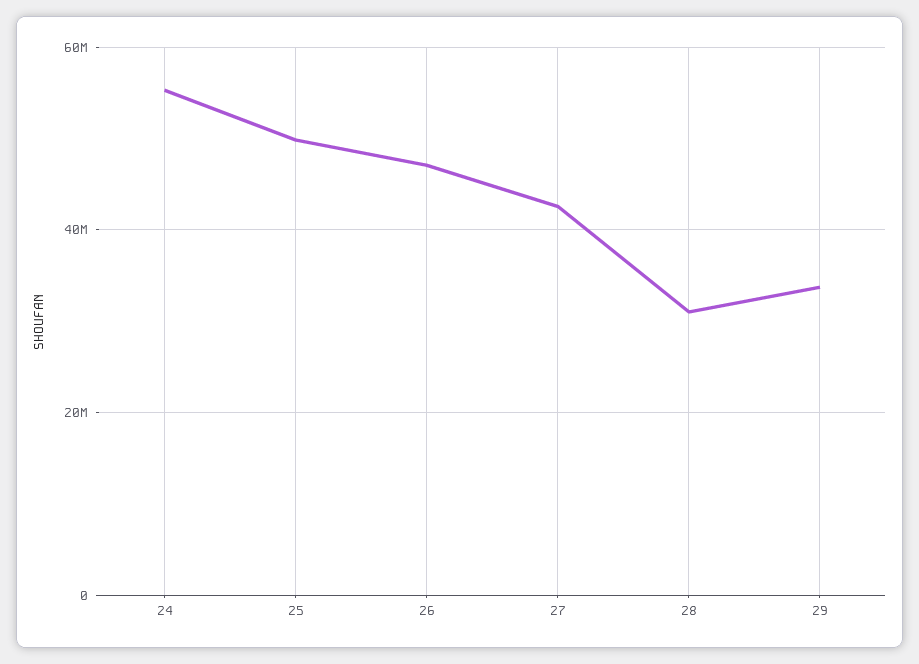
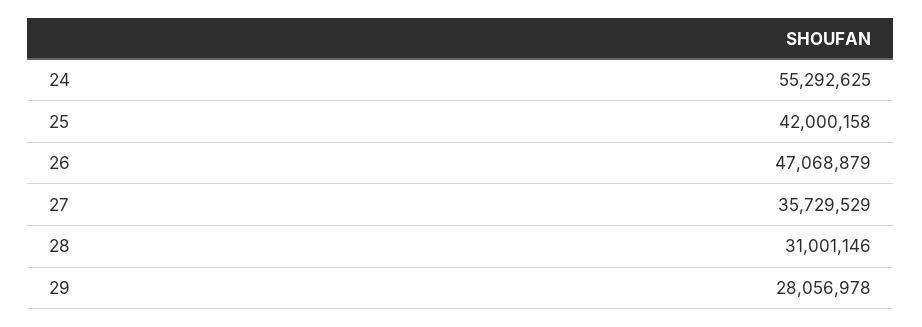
25: 50000000 -> 42000158
27: 42000000 -> 35729529
29: 34000000 -> 28056978

